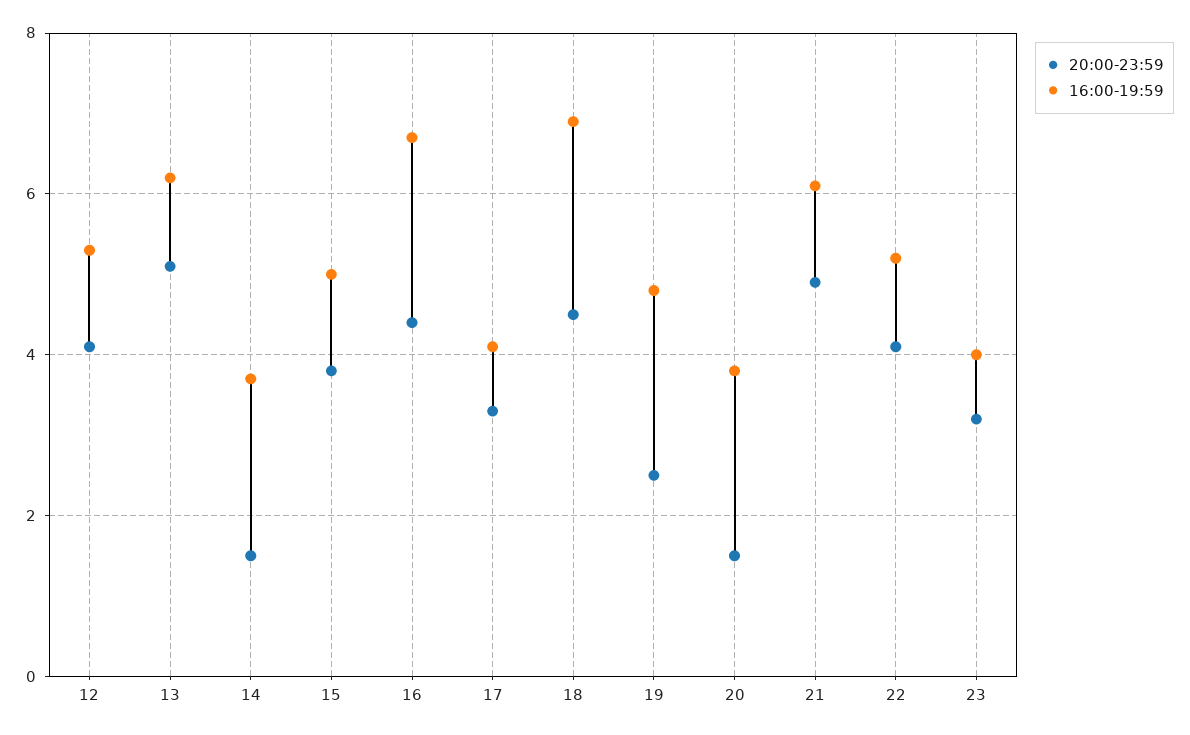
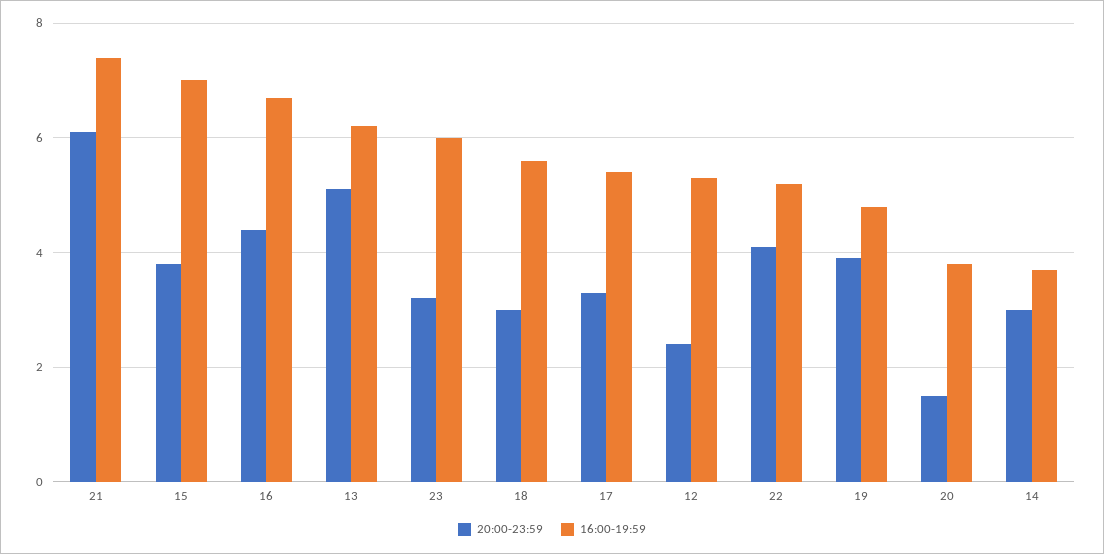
20:00-23:59, 12: 4 -> 2.5
20:00-23:59, 14: 1.5 -> 3
16:00-19:59, 15: 5 -> 7
16:00-19:59, 17: 4 -> 5.5
20:00-23:59, 18: 4.5 -> 3
16:00-19:59, 18: 7 -> 5.5
20:00-23:59, 19: 2.5 -> 4
20:00-23:59, 21: 5 -> 6
16:00-19:59, 21: 6 -> 7.5
16:00-19:59, 23: 4 -> 6

